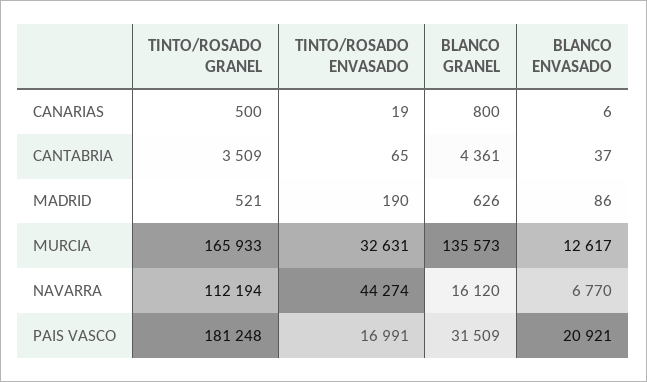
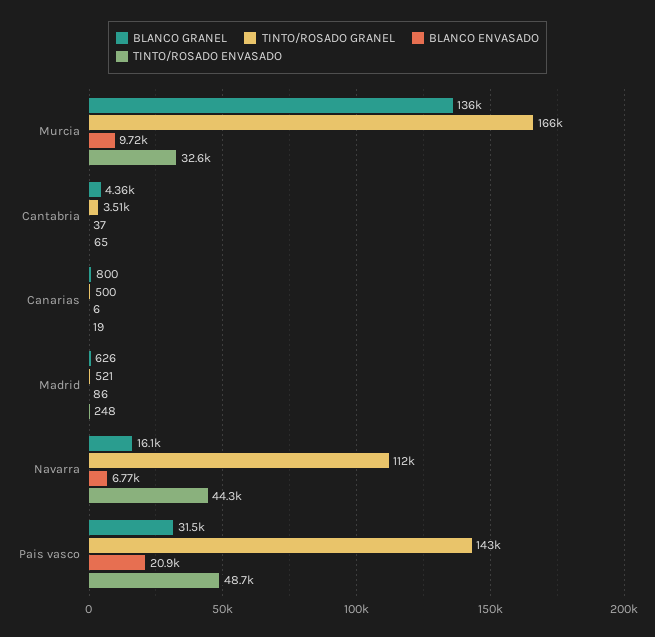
TINTO/ROSADO ENVASADO, MADRID: 190 -> 248
BLANCO ENVASADO, MURCIA: 12617 -> 9720
TINTO/ROSADO GRANEL, PAIS VASCO: 181248 -> 143000
TINTO/ROSADO ENVASADO, PAIS VASCO: 16991 -> 48700

